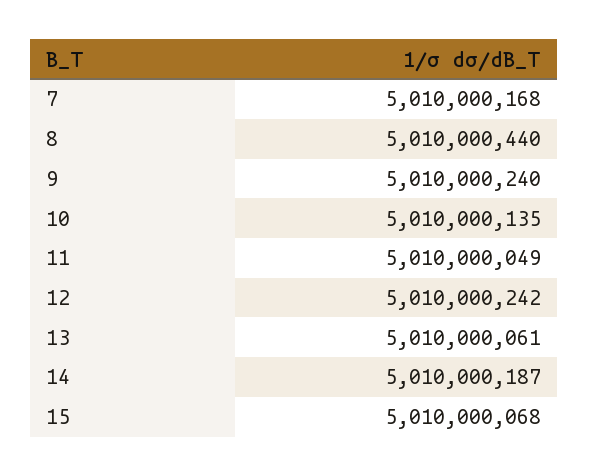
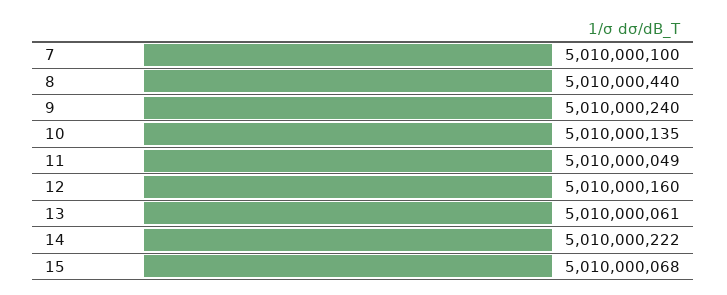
7: 5010000168 -> 5010000100
12: 5010000242 -> 5010000160
14: 5010000187 -> 5010000222

